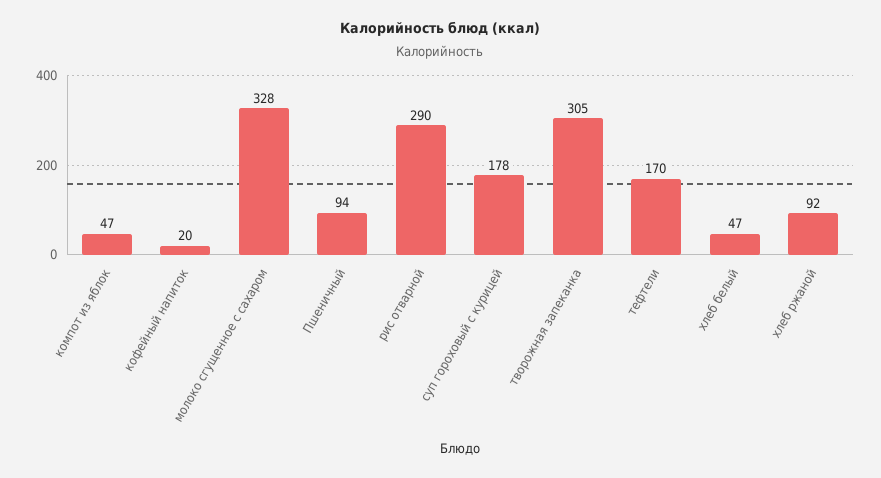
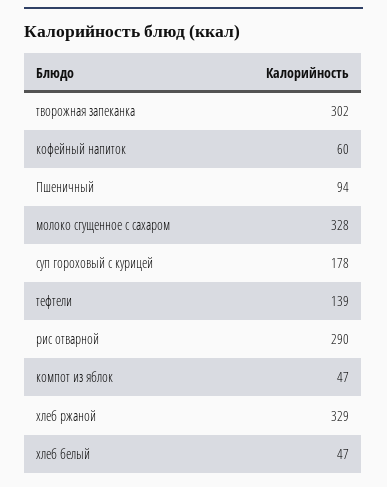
кофейный напиток: 20 -> 60
творожная запеканка: 305 -> 302
тефтели: 170 -> 139
хлеб ржаной: 92 -> 329

